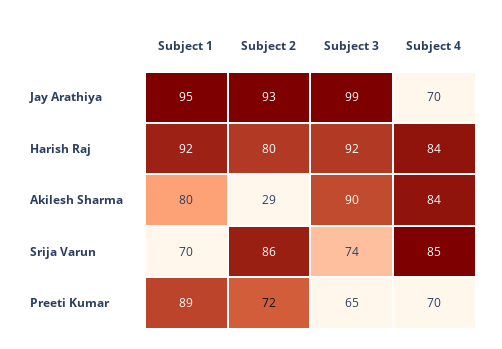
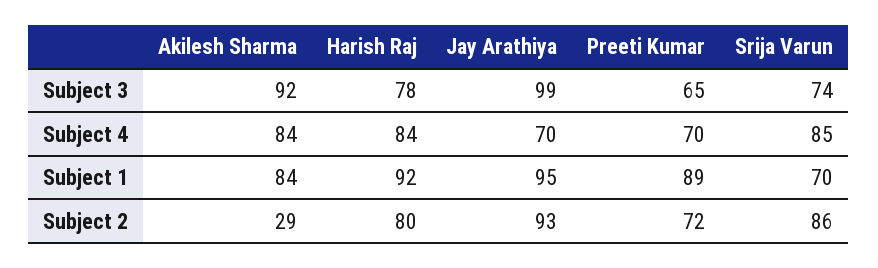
Subject 3, Harish Raj: 92 -> 78
Subject 1, Akilesh Sharma: 80 -> 84
Subject 3, Akilesh Sharma: 90 -> 92

